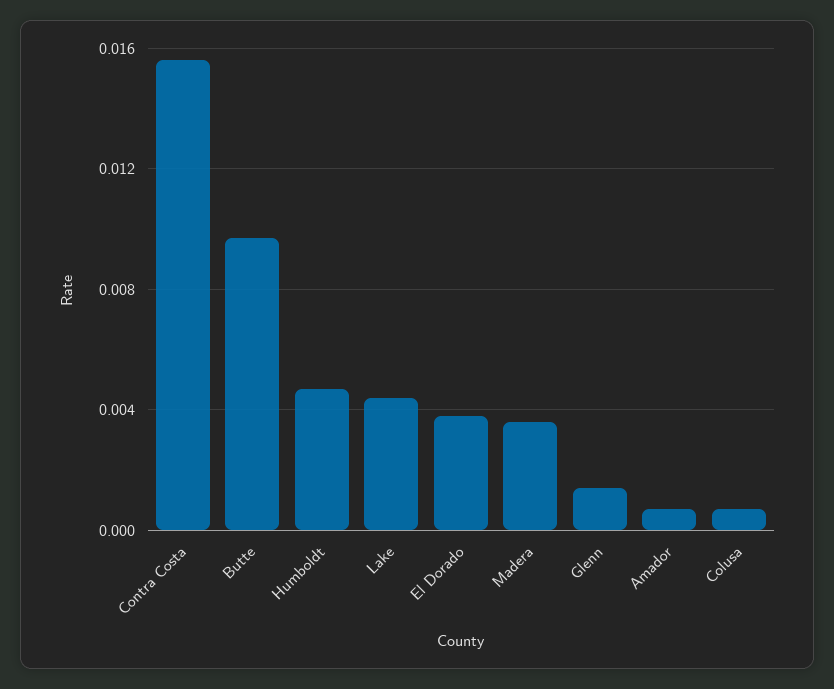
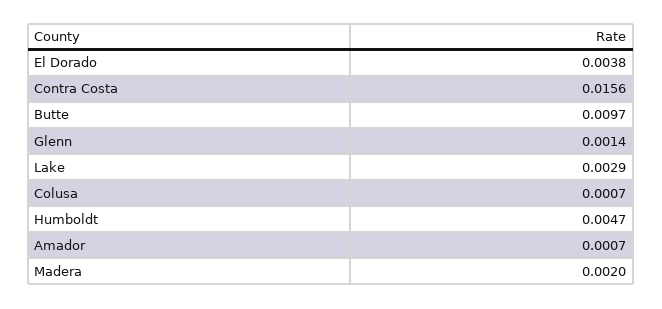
Lake: 0.0045 -> 0.0029
Madera: 0.0035 -> 0.002

